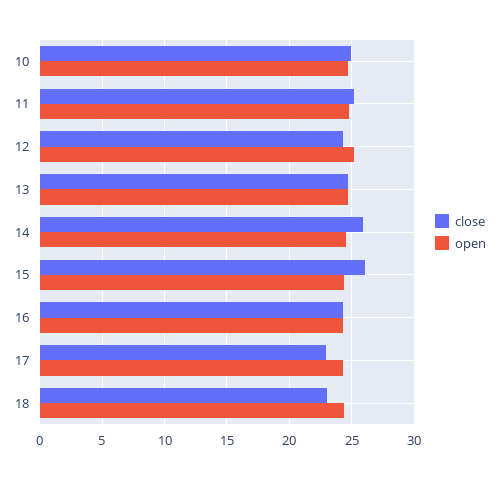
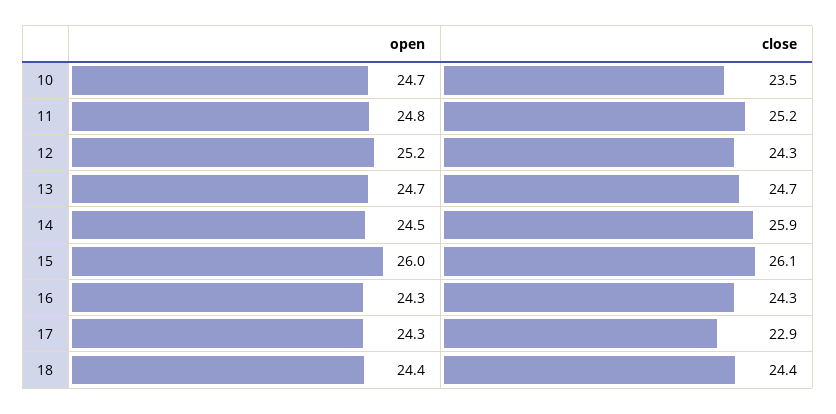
close, 10: 25 -> 23.5
open, 15: 24.5 -> 26
close, 18: 23 -> 24.4

